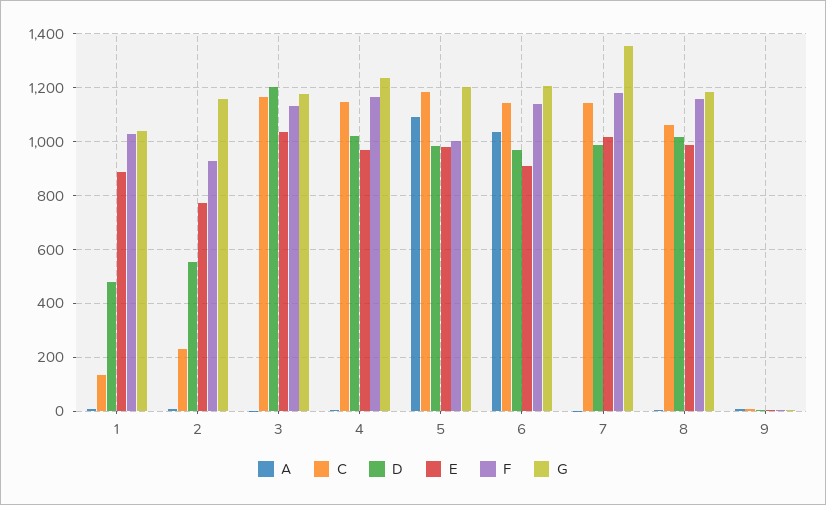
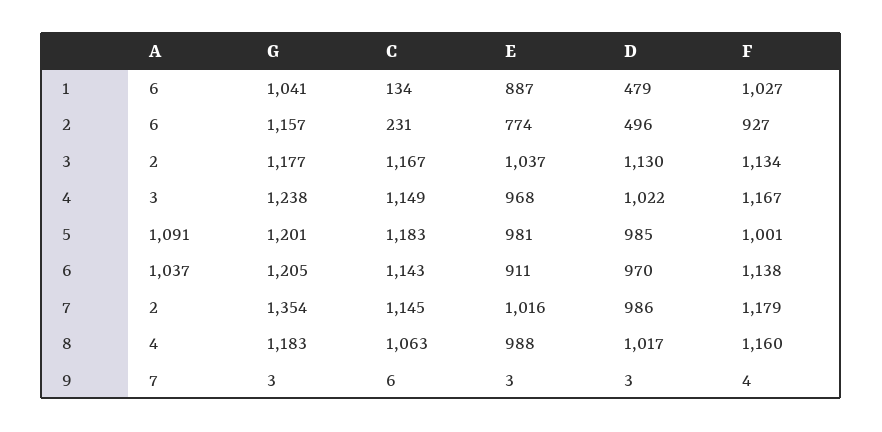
D, 2: 550 -> 496
D, 3: 1200 -> 1130

